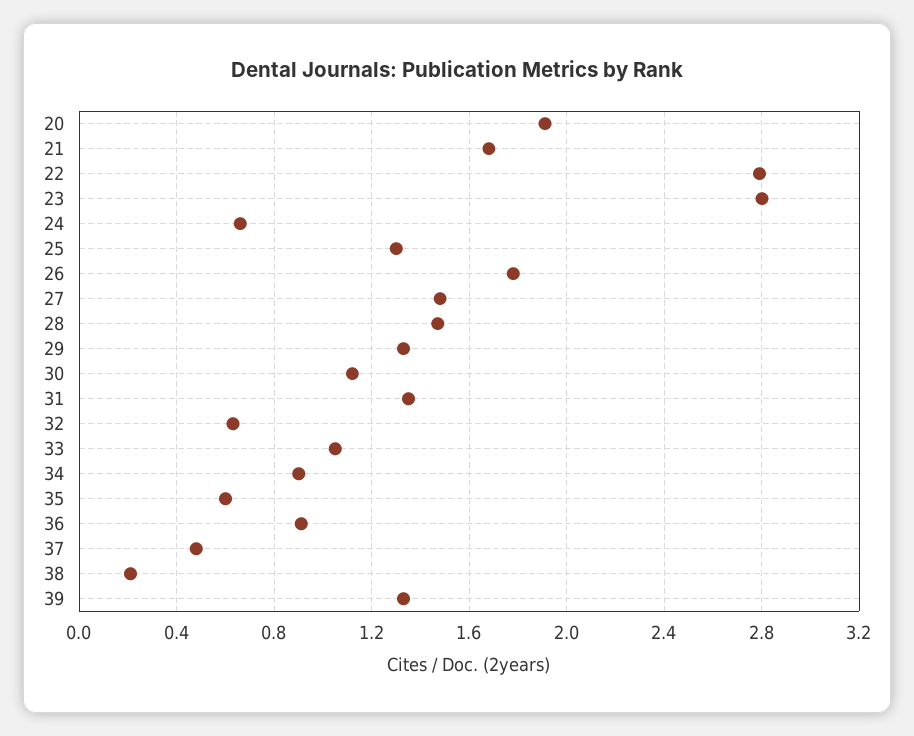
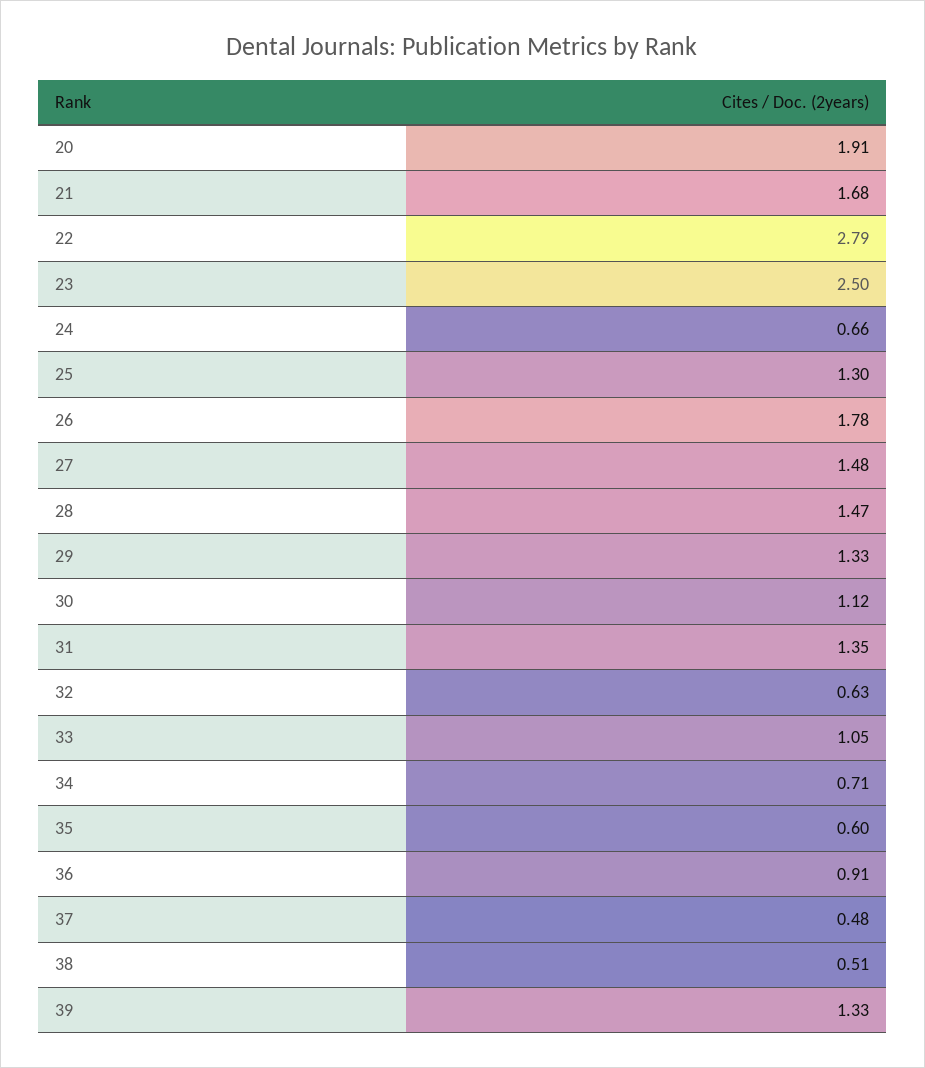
23: 2.8 -> 2.5
34: 0.9 -> 0.71
38: 0.2 -> 0.51

